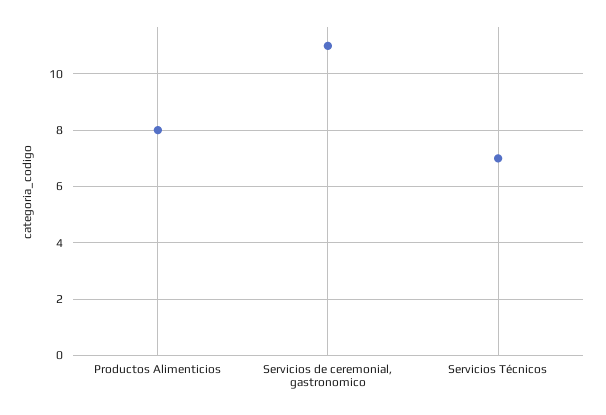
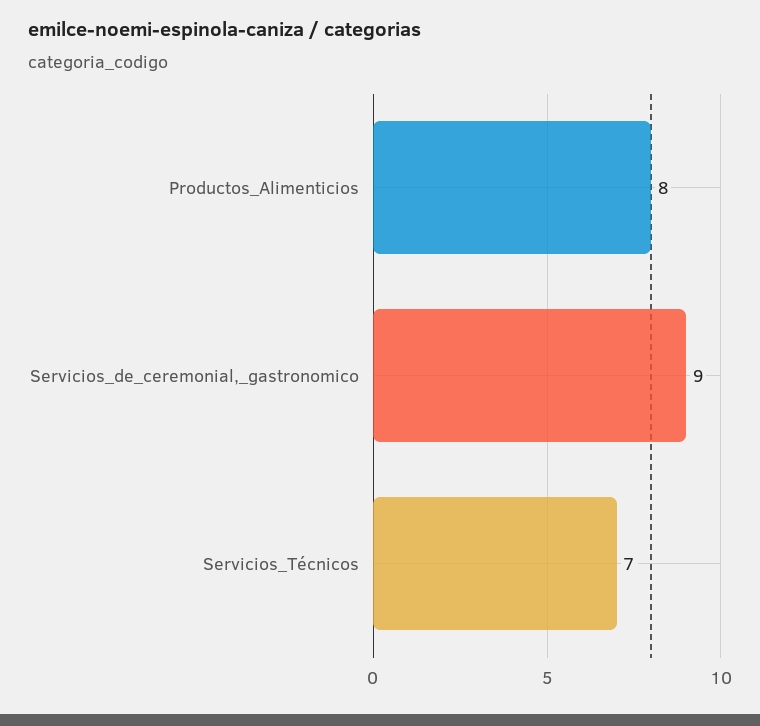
Servicios de ceremonial, gastronomico: 11 -> 9

